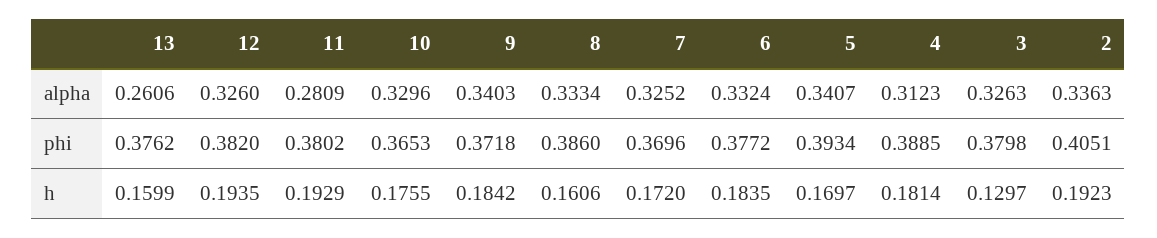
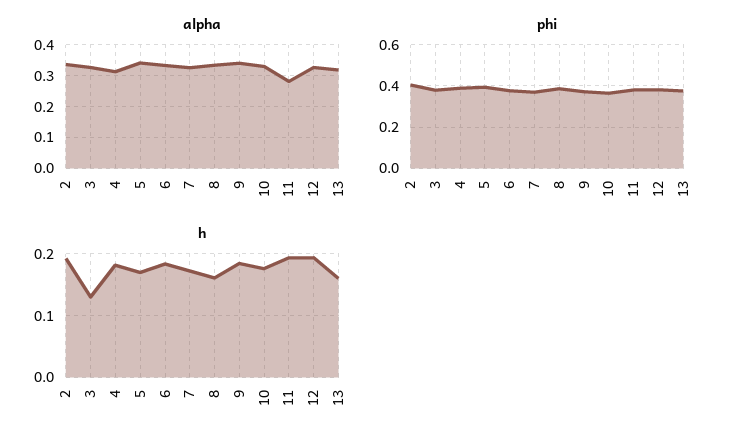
alpha, 13: 0.2606 -> 0.32

